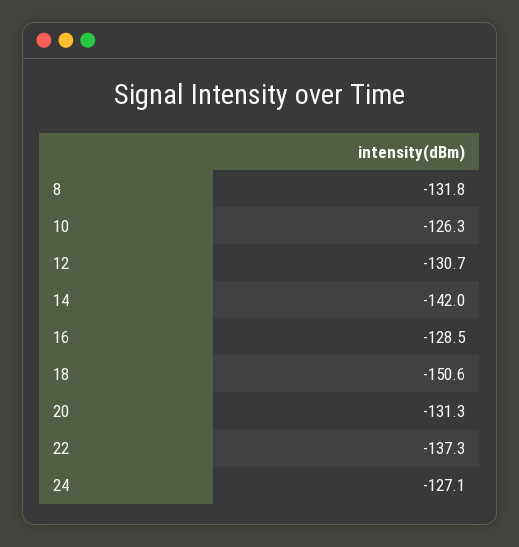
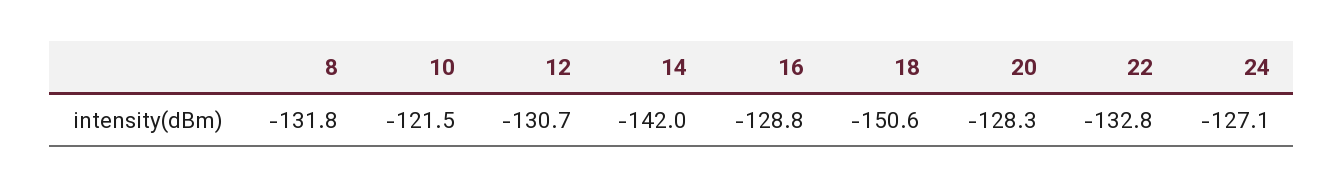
10: -126.3 -> -121.5
16: -128.5 -> -128.8
20: -131.3 -> -128.3
22: -137.3 -> -132.8

